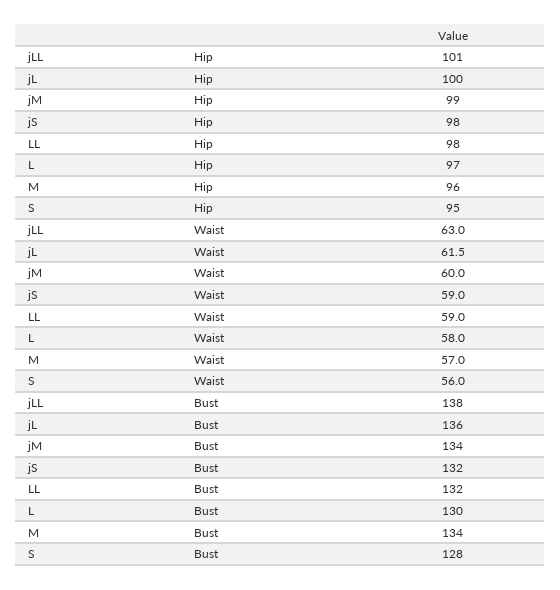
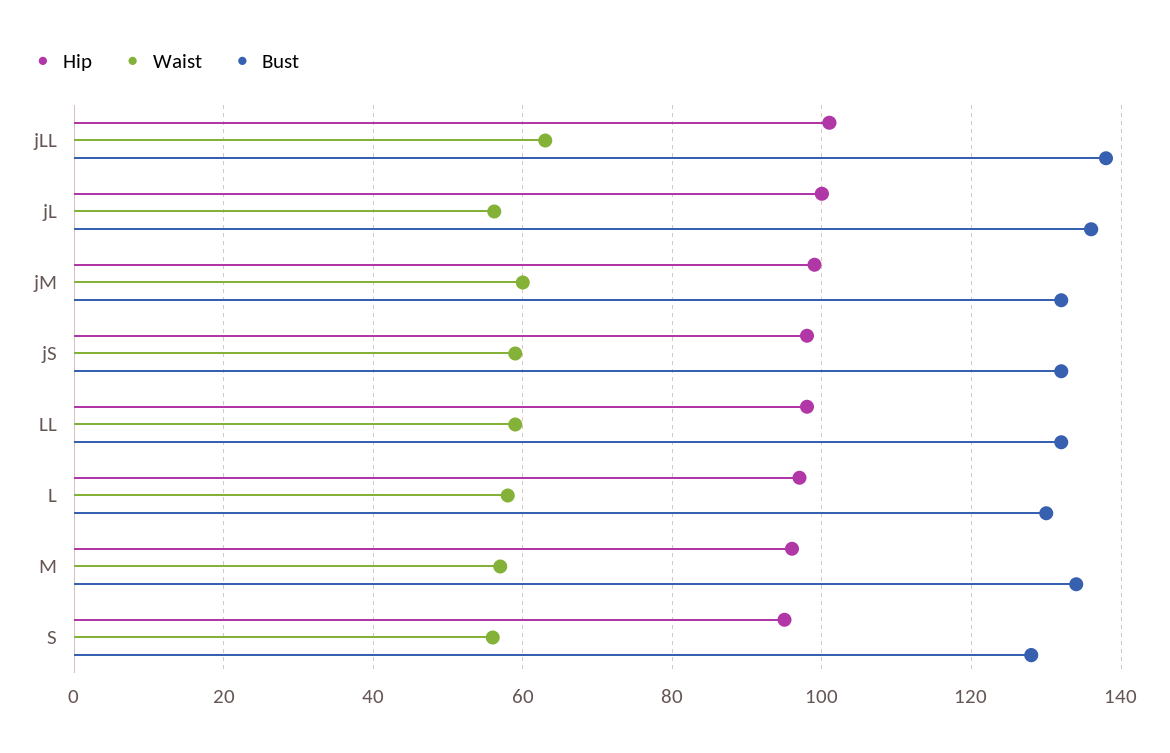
Waist, jL: 61.5 -> 56
Bust, jM: 134 -> 132

